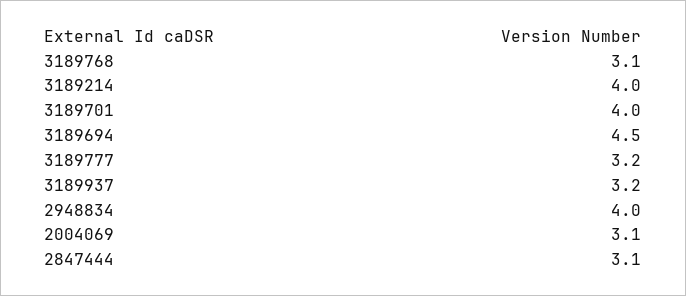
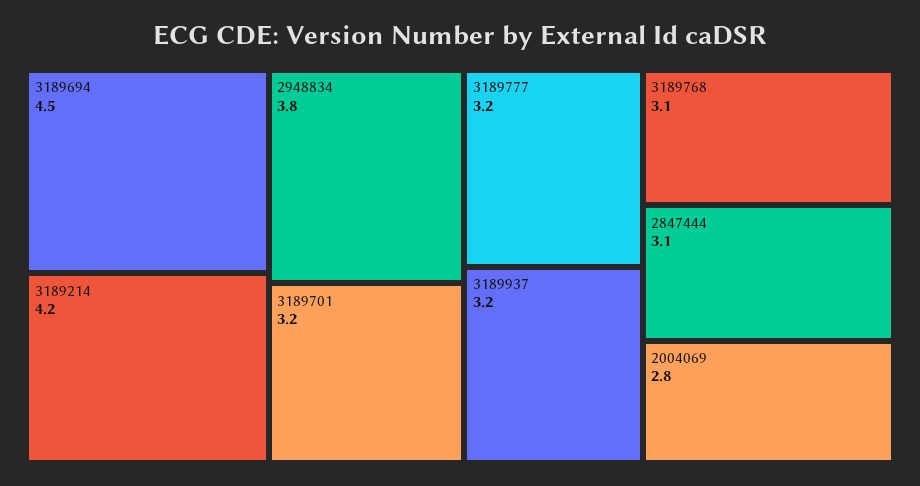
3189214: 4 -> 4.2
3189701: 4 -> 3.2
2948834: 4 -> 3.8
2004069: 3.1 -> 2.8

